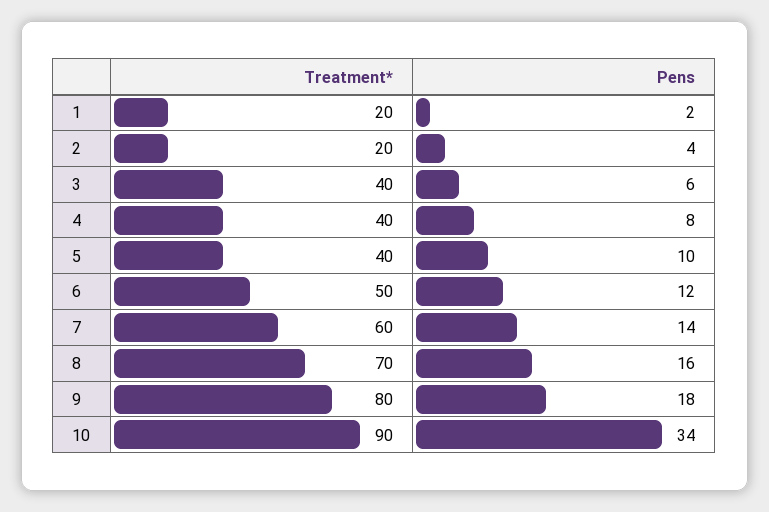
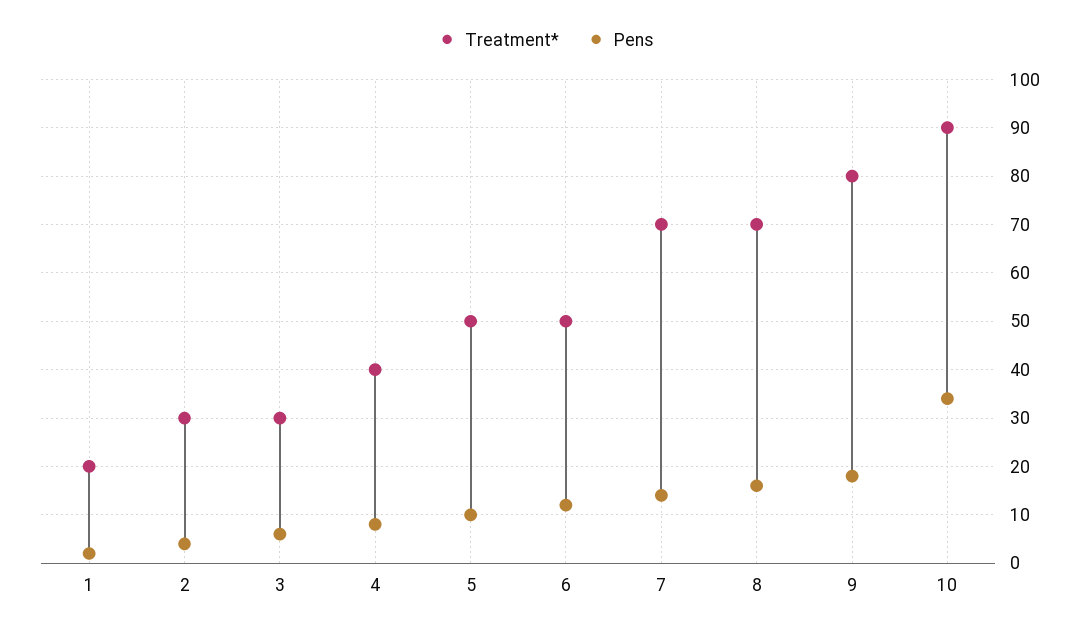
Treatment*, 2: 20 -> 30
Treatment*, 3: 40 -> 30
Treatment*, 5: 40 -> 50
Treatment*, 7: 60 -> 70

